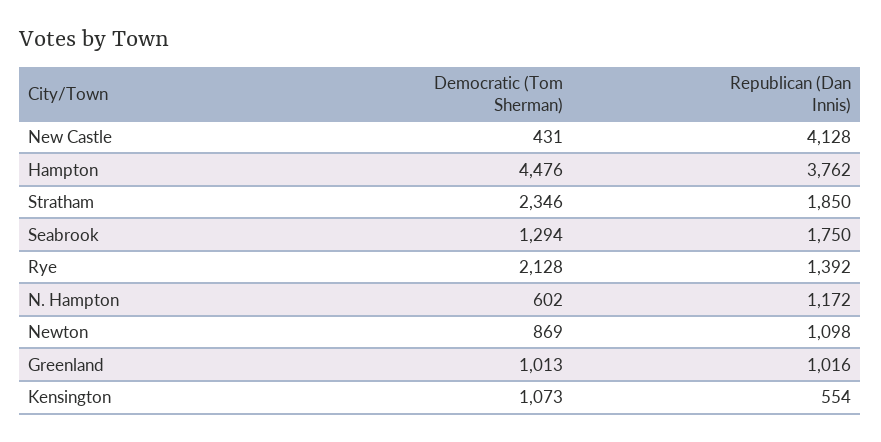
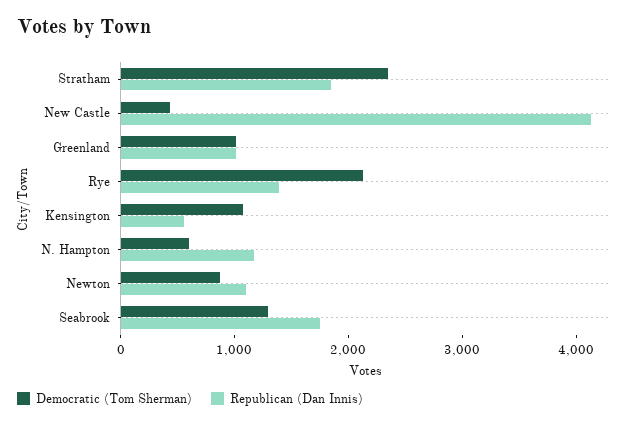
Democratic (Tom Sherman), Hampton: 4476 -> none
Republican (Dan Innis), Hampton: 3762 -> none

